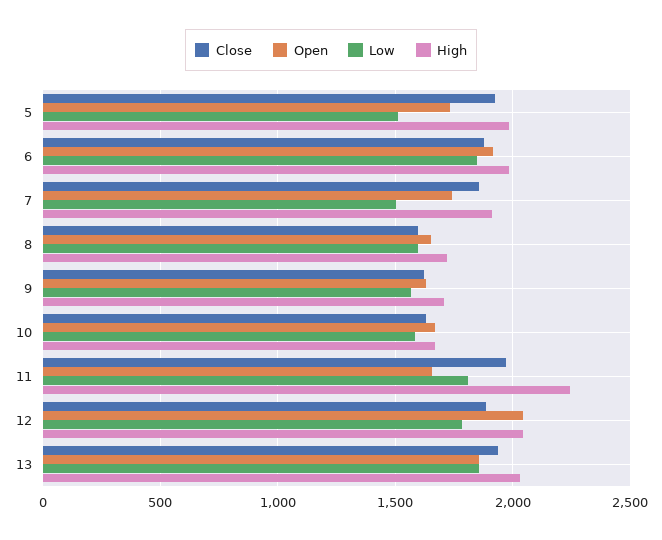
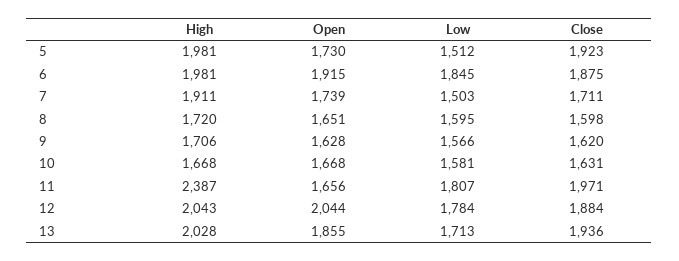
Close, 7: 1850 -> 1711
High, 11: 2250 -> 2387
Low, 13: 1850 -> 1713

